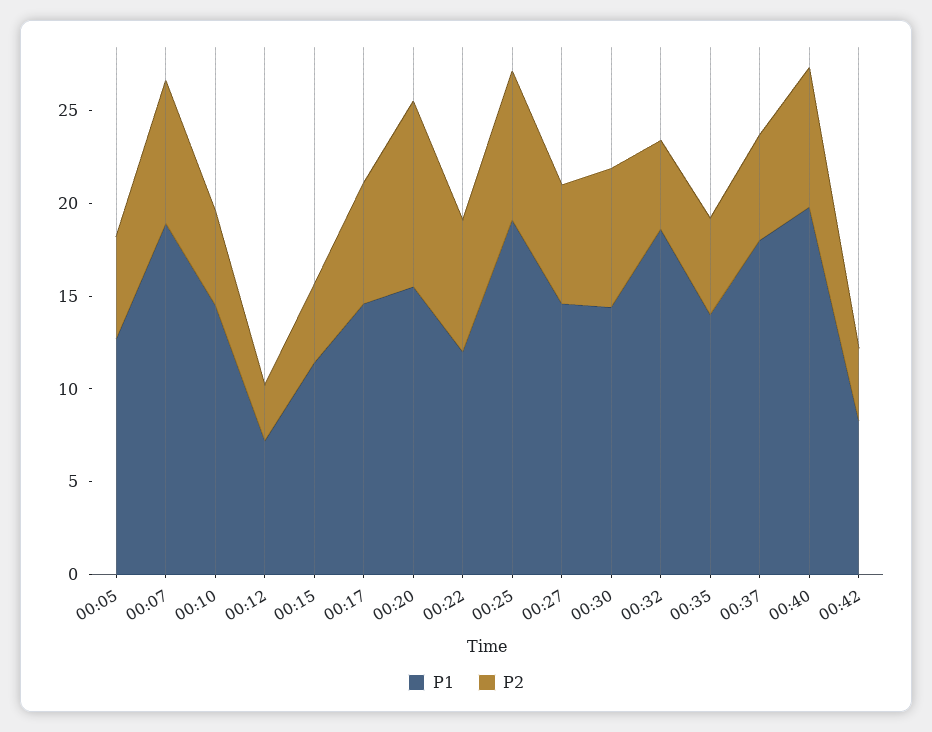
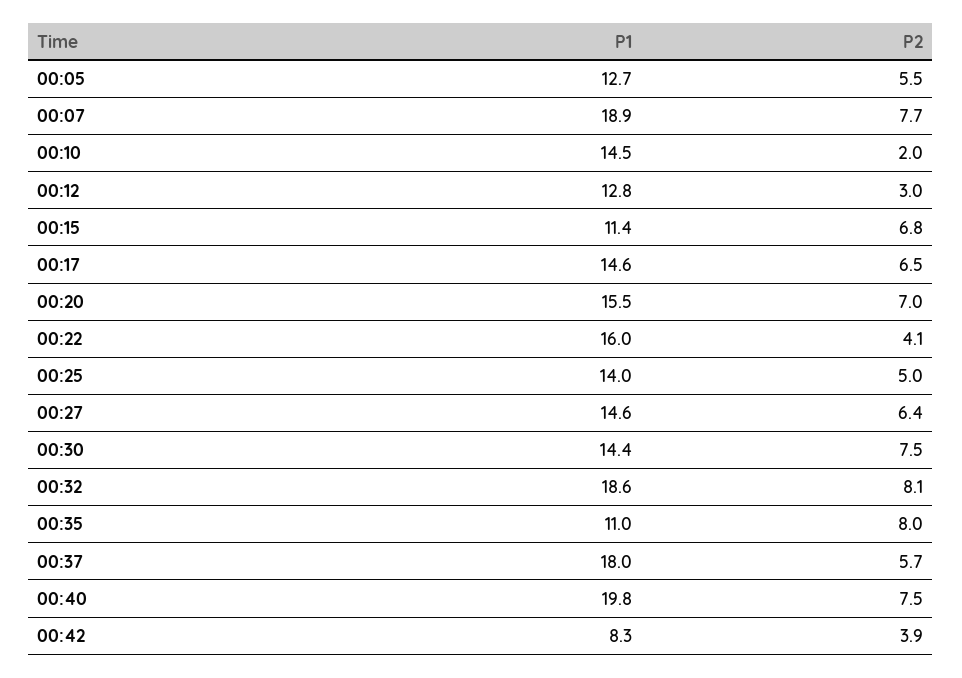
P2, 00:10: 5 -> 2
P1, 00:12: 7 -> 12.8
P2, 00:15: 4 -> 6.8
P2, 00:20: 10 -> 7
P1, 00:22: 12 -> 16
P2, 00:22: 7 -> 4.1
P1, 00:25: 19 -> 14
P2, 00:25: 8 -> 5
P2, 00:32: 5 -> 8.1
P1, 00:35: 14 -> 11
P2, 00:35: 5 -> 8

